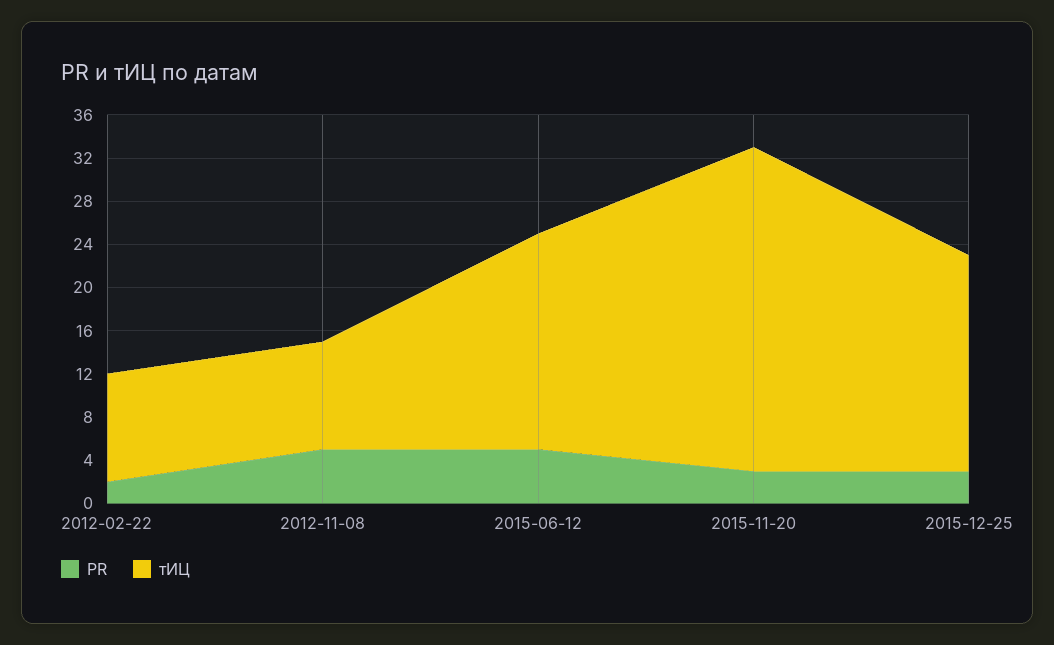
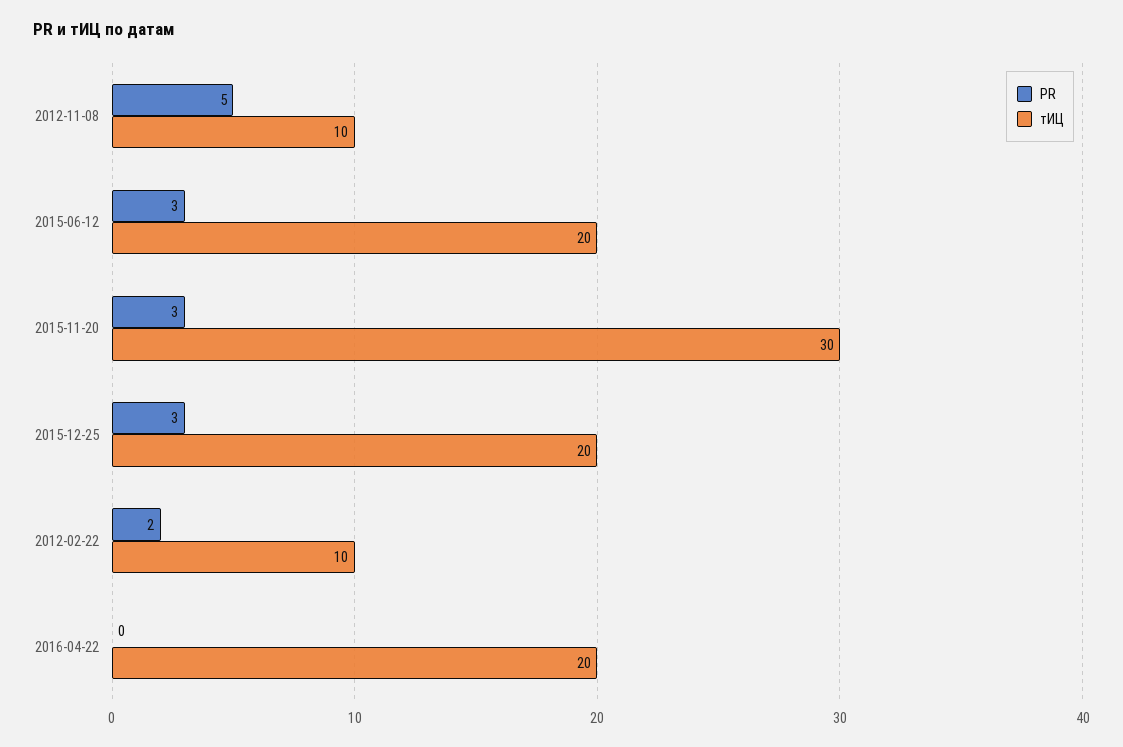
PR, 2015-06-12: 5 -> 3
PR, 2016-04-22: none -> 0
тИЦ, 2016-04-22: none -> 20

